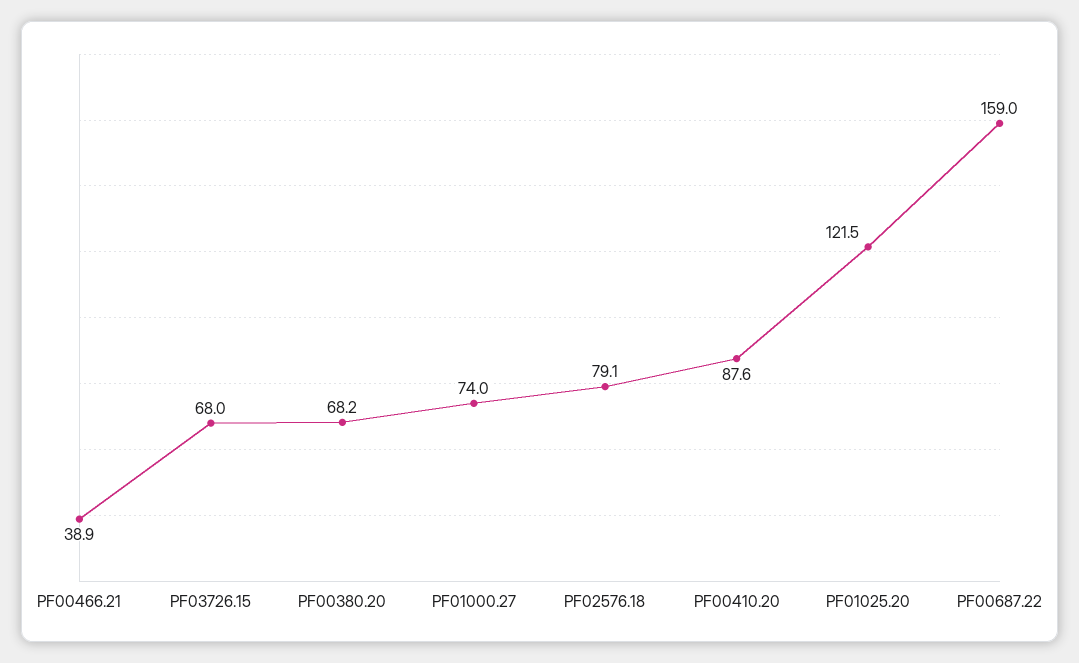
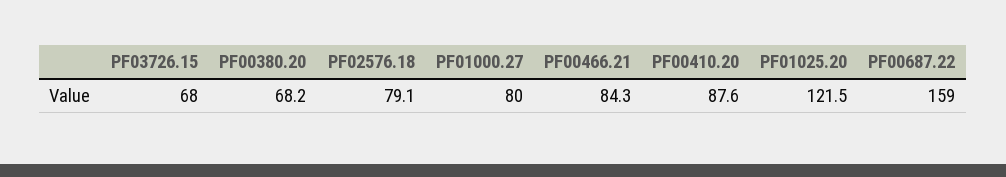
PF00466.21: 38.9 -> 84.3
PF01000.27: 74 -> 80

